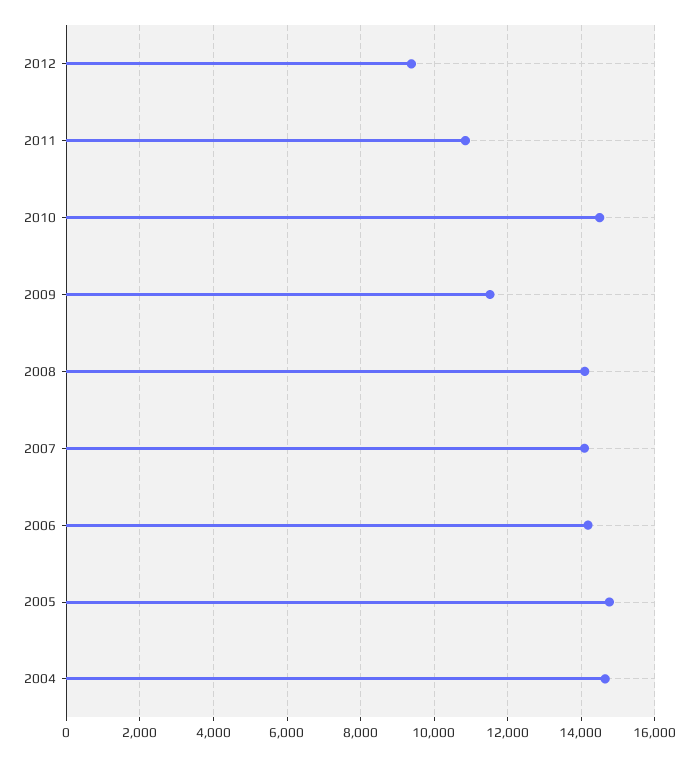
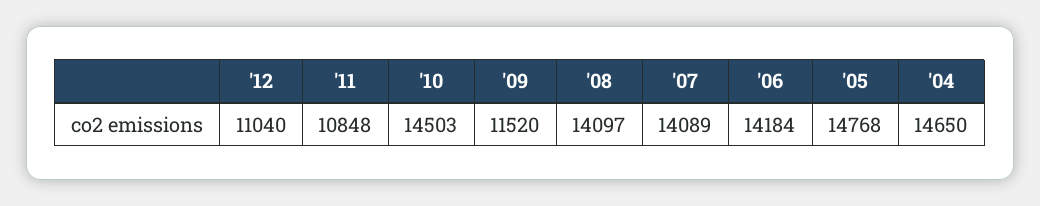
2012: 9400 -> 11040

